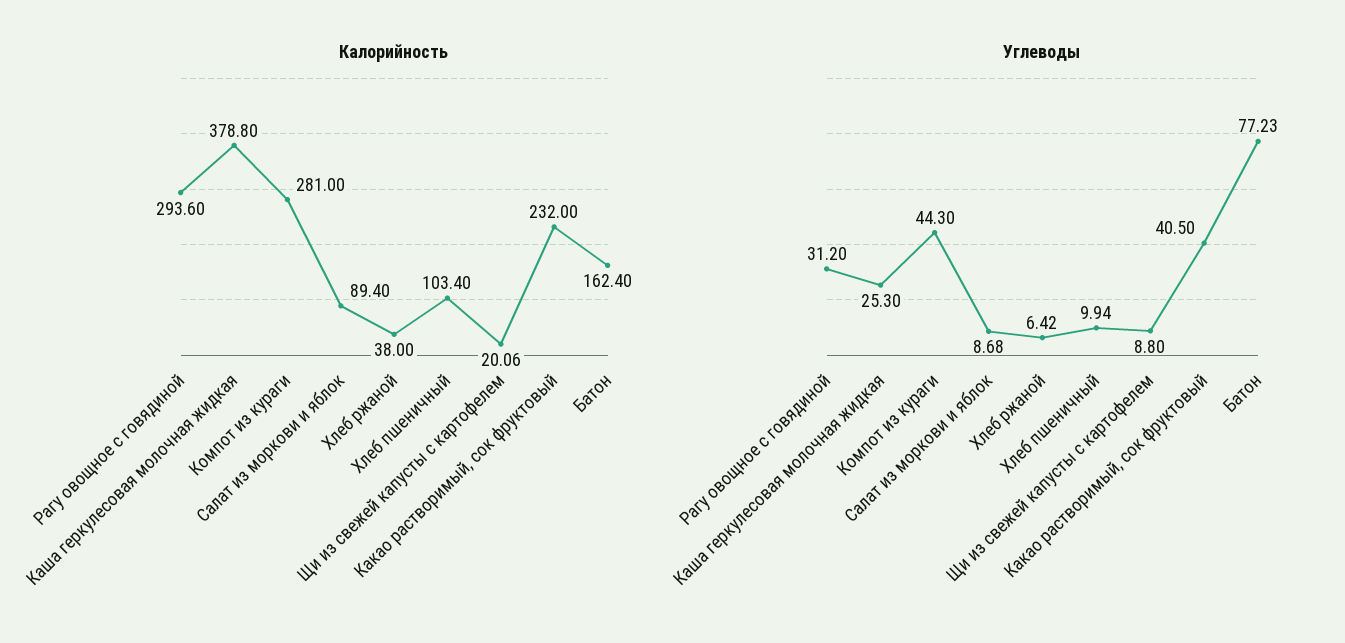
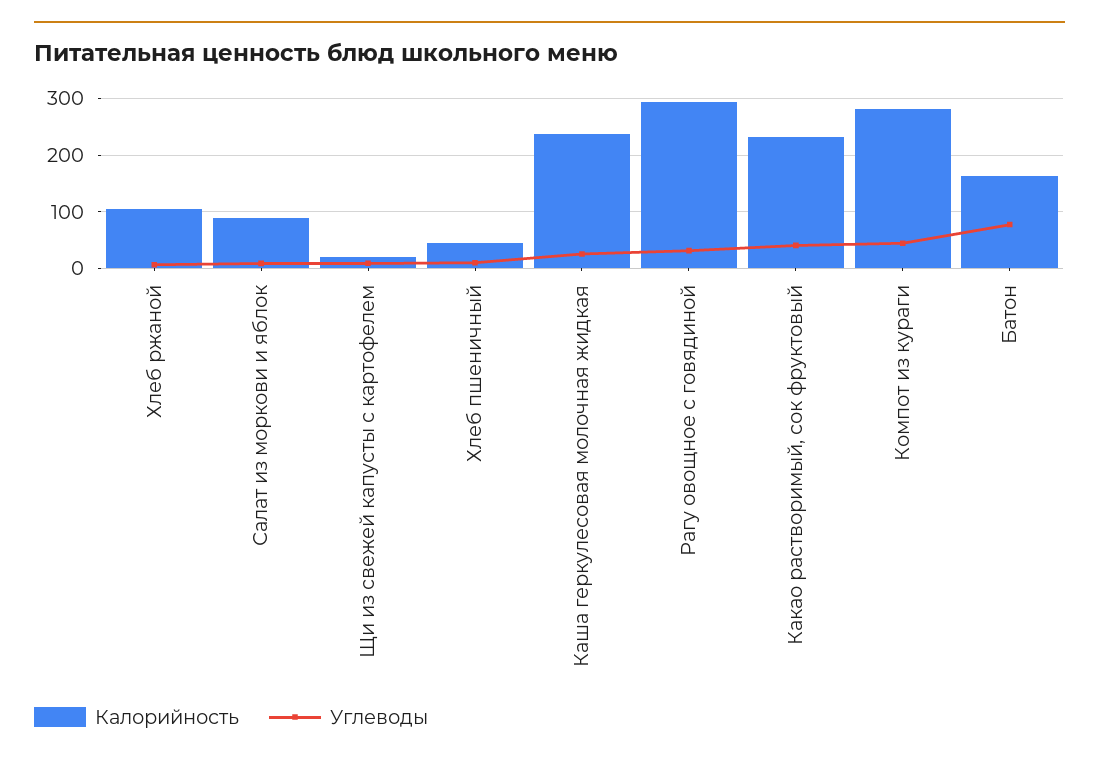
Калорийность, Каша геркулесовая молочная жидкая: 378.8 -> 240
Калорийность, Хлеб ржаной: 38 -> 100
Калорийность, Хлеб пшеничный: 103.4 -> 40

